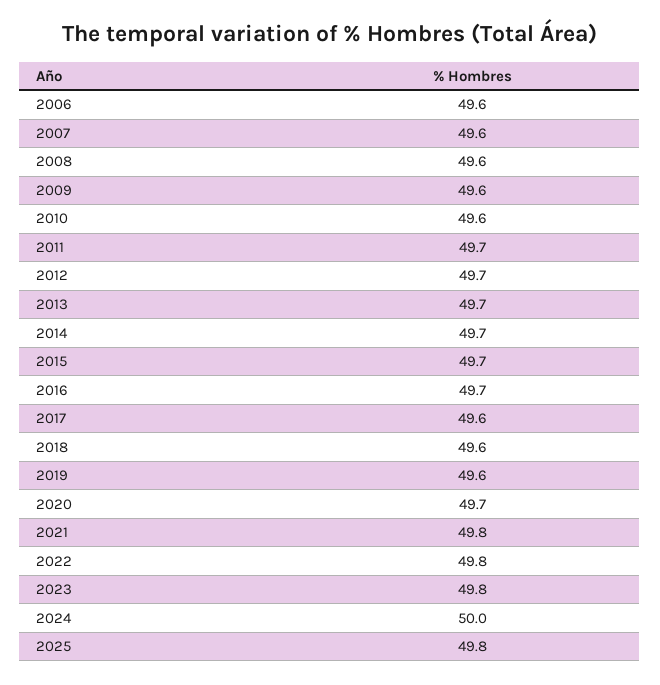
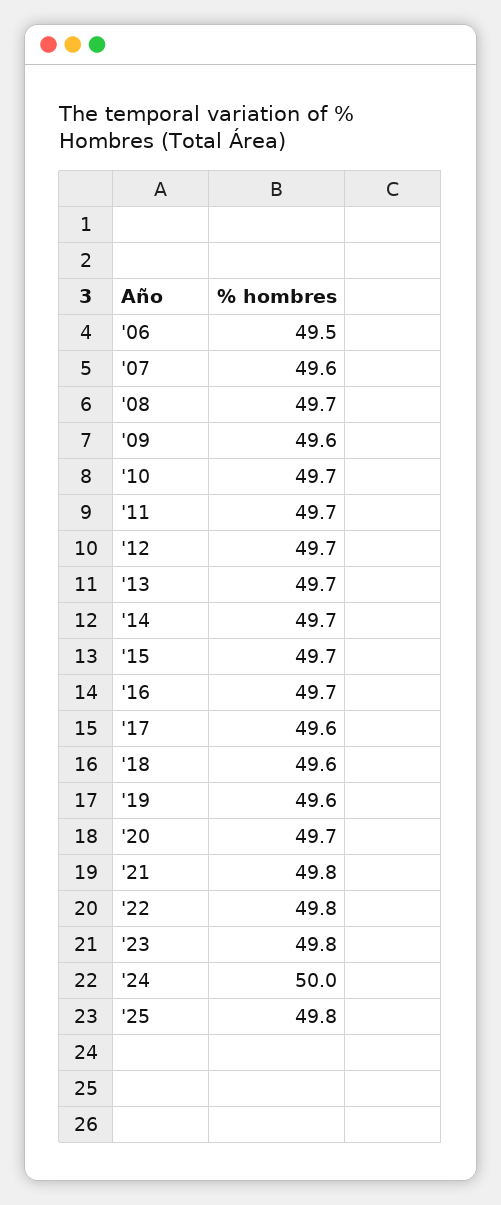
2006: 49.6 -> 49.5
2008: 49.6 -> 49.7
2010: 49.6 -> 49.7

